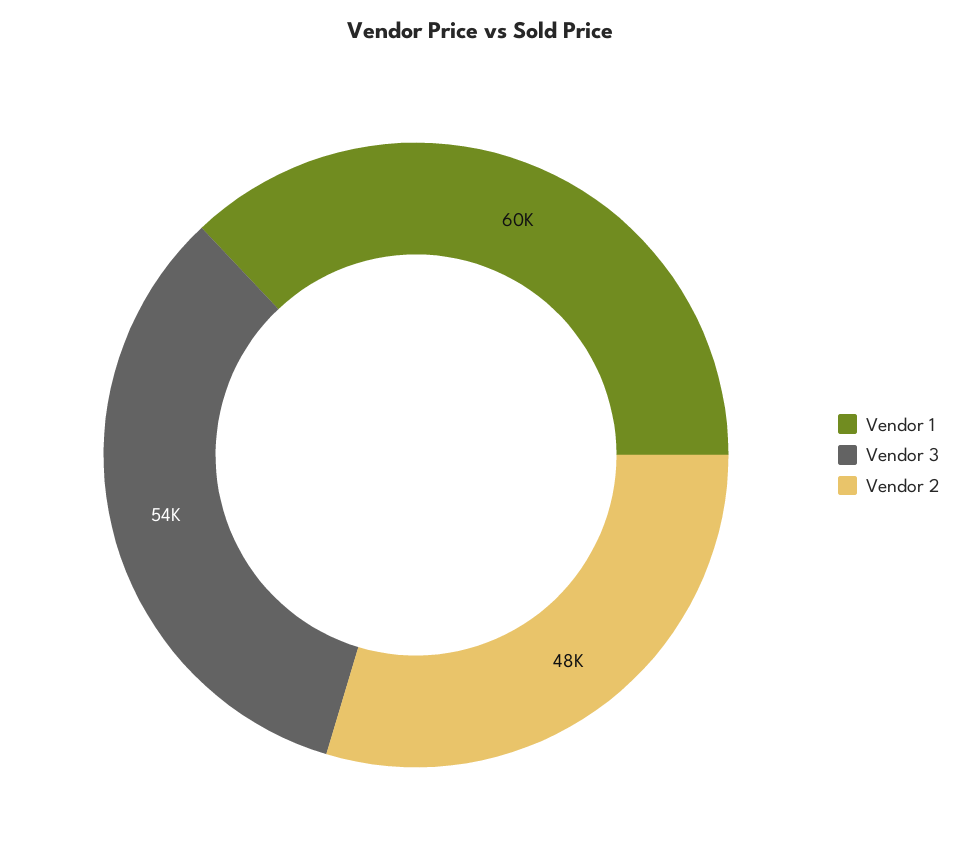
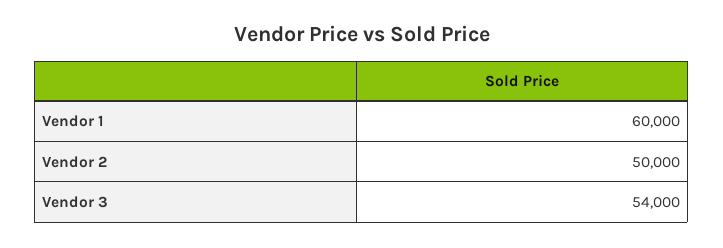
Vendor 2: 48000 -> 50000

